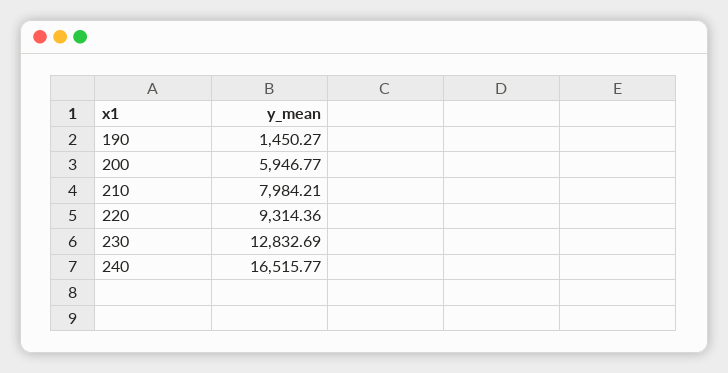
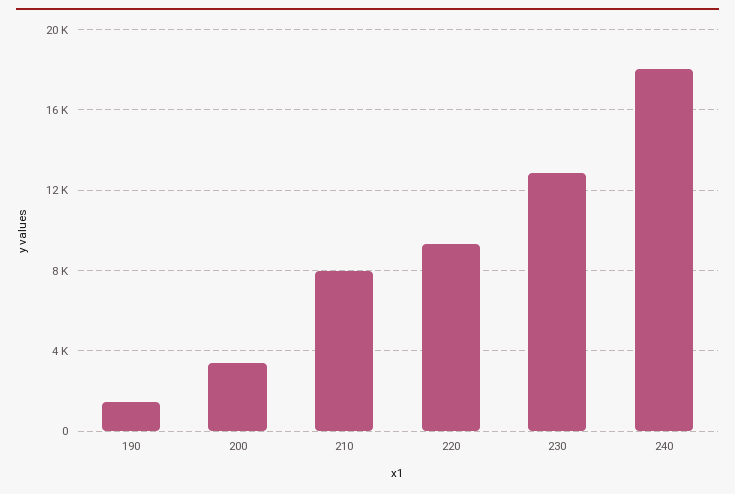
200: 5946.77 -> 3500
240: 16515.77 -> 18000

